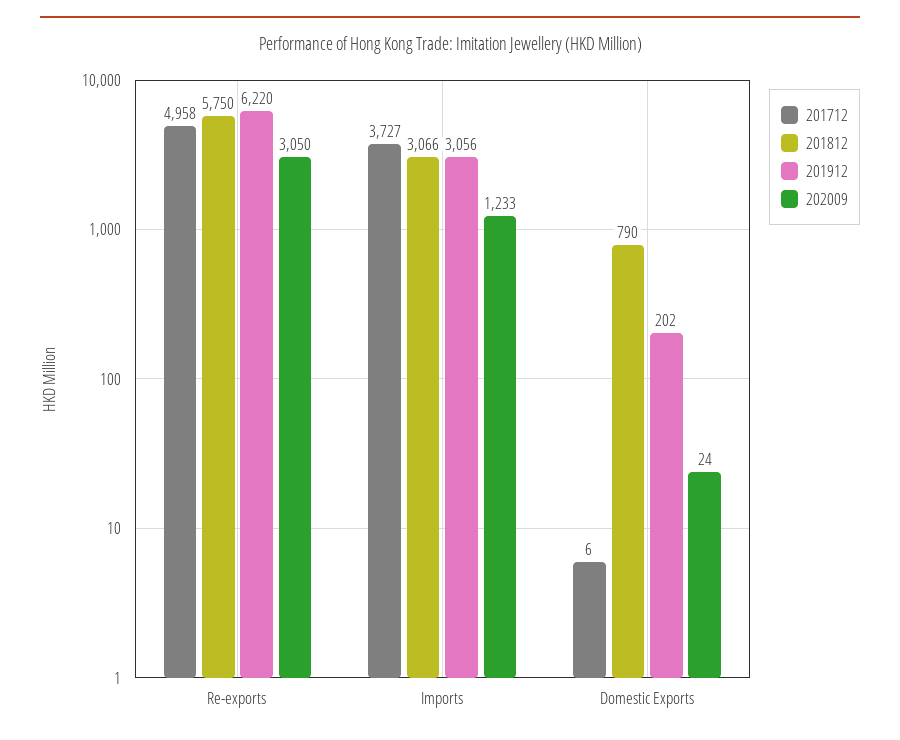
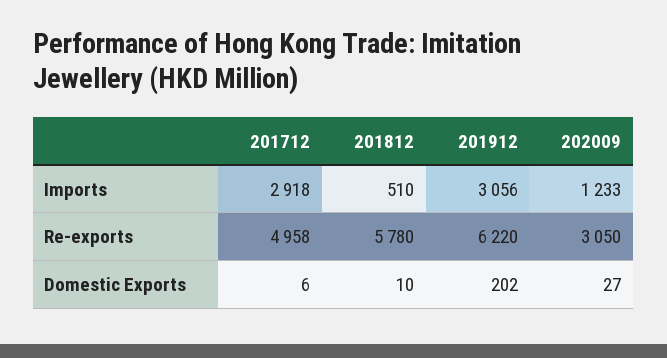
201812, Re-exports: 5750 -> 5780
201712, Imports: 3727 -> 2918
201812, Imports: 3066 -> 510
201812, Domestic Exports: 790 -> 10
202009, Domestic Exports: 24 -> 27

